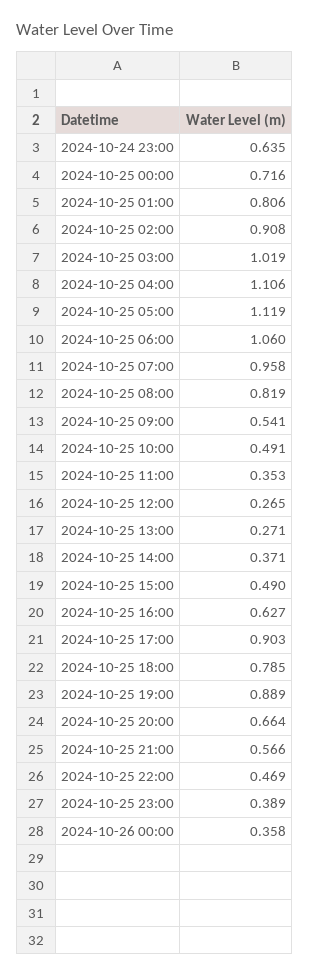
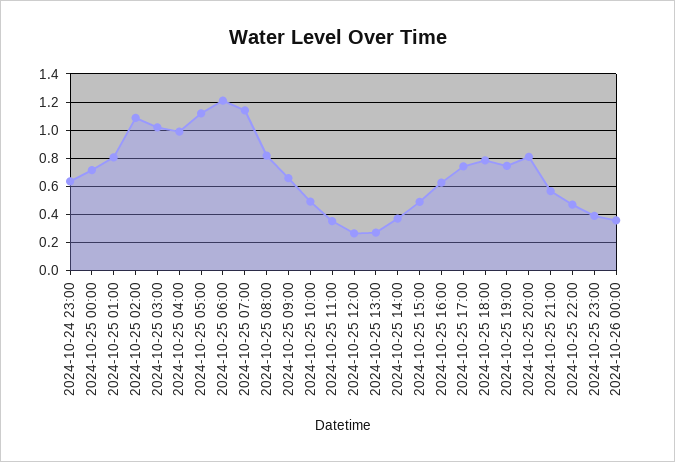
2024-10-25 02:00: 0.908 -> 1.1
2024-10-25 04:00: 1.106 -> 1
2024-10-25 06:00: 1.06 -> 1.2
2024-10-25 07:00: 0.958 -> 1.15
2024-10-25 09:00: 0.541 -> 0.65
2024-10-25 17:00: 0.903 -> 0.75
2024-10-25 19:00: 0.889 -> 0.75
2024-10-25 20:00: 0.664 -> 0.8

